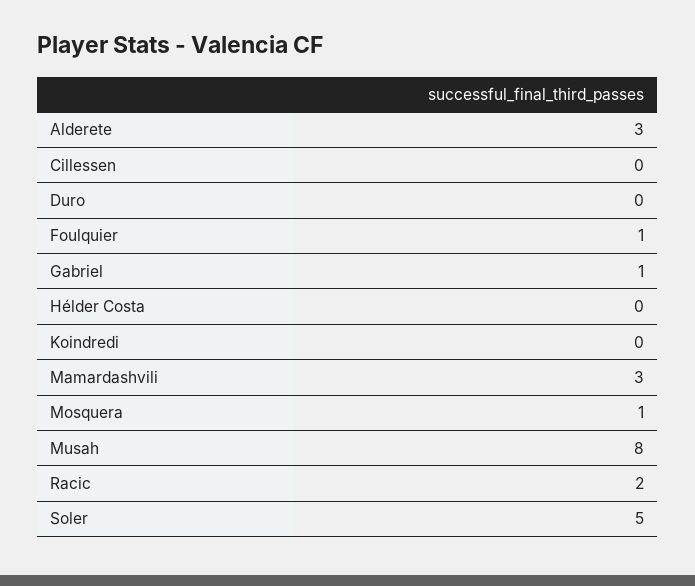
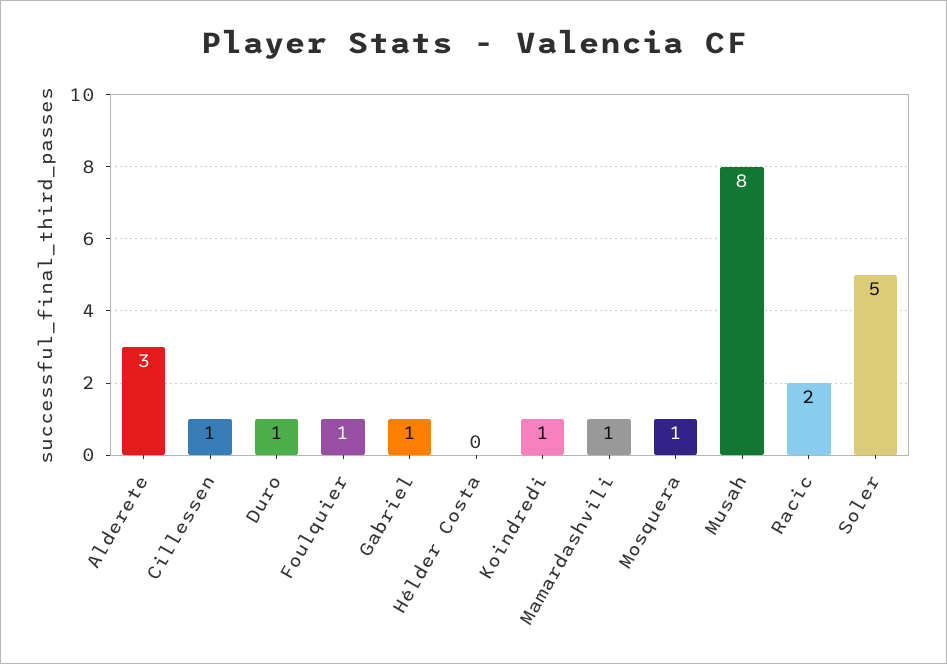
Cillessen: 0 -> 1
Duro: 0 -> 1
Koindredi: 0 -> 1
Mamardashvili: 3 -> 1

